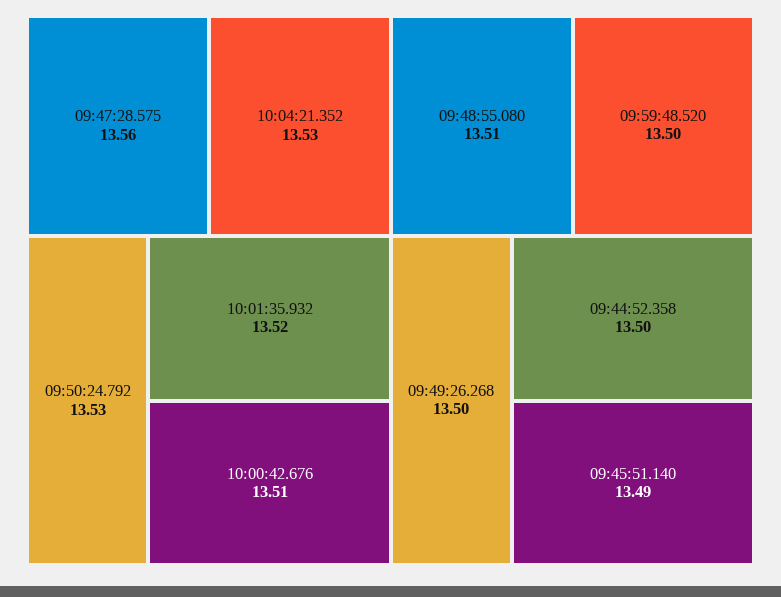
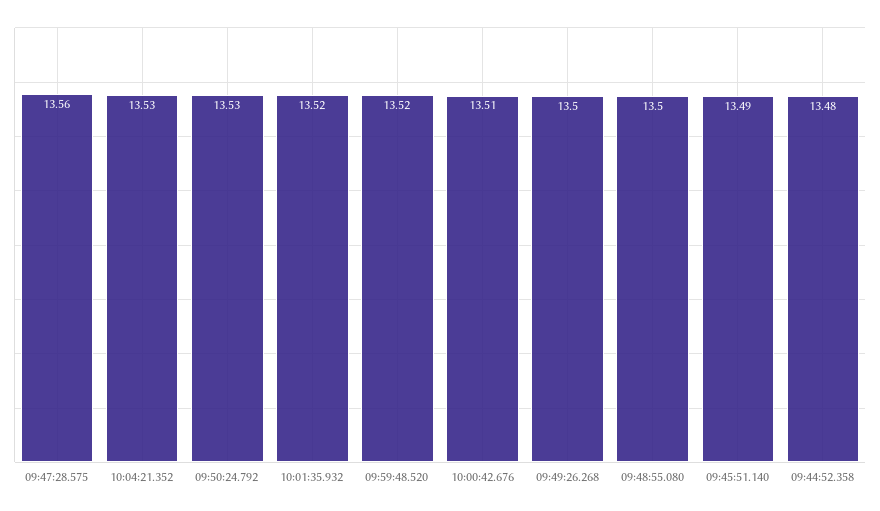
09:48:55.080: 13.51 -> 13.5
09:59:48.520: 13.5 -> 13.52
09:44:52.358: 13.5 -> 13.48

